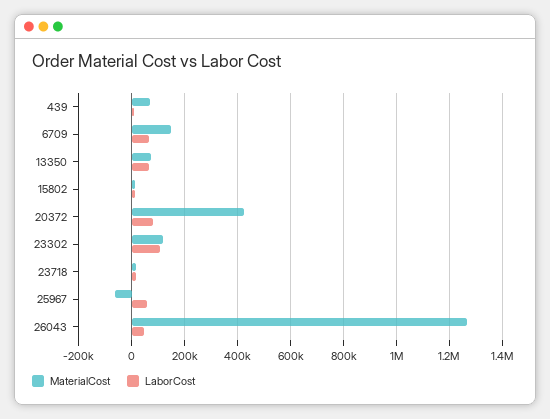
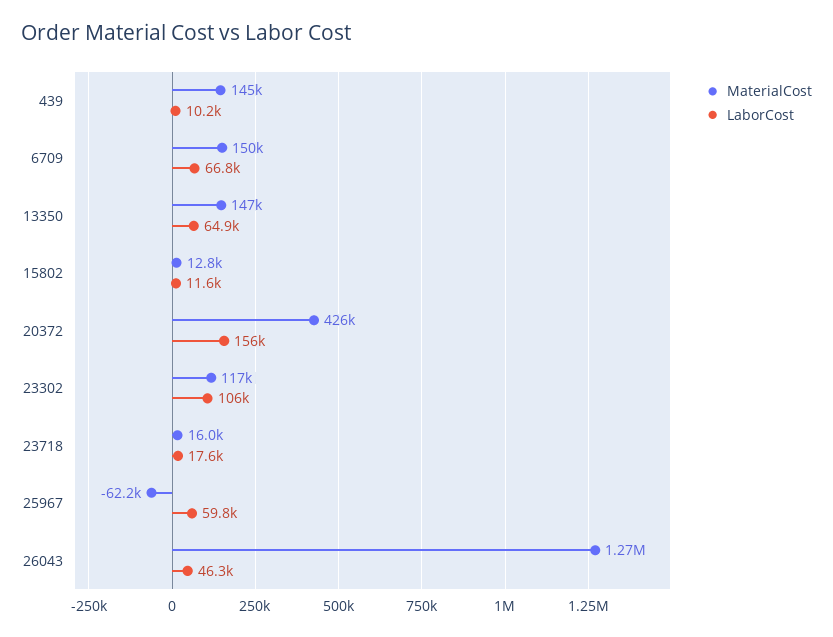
MaterialCost, 439: 75000 -> 145000
MaterialCost, 13350: 75000 -> 147000
LaborCost, 20372: 75000 -> 156000

